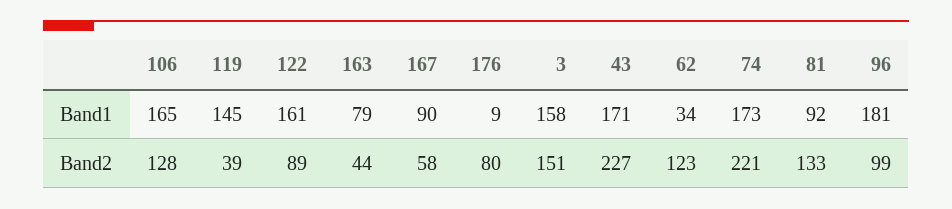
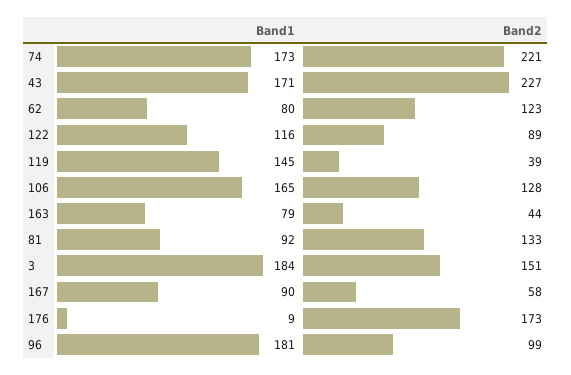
122, Band1: 161 -> 116
3, Band1: 158 -> 184
62, Band1: 34 -> 80
176, Band2: 80 -> 173

